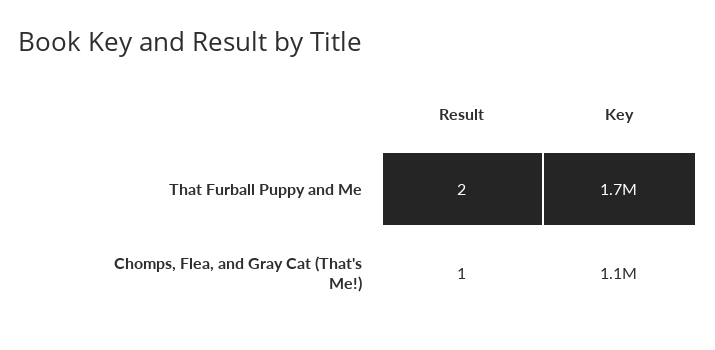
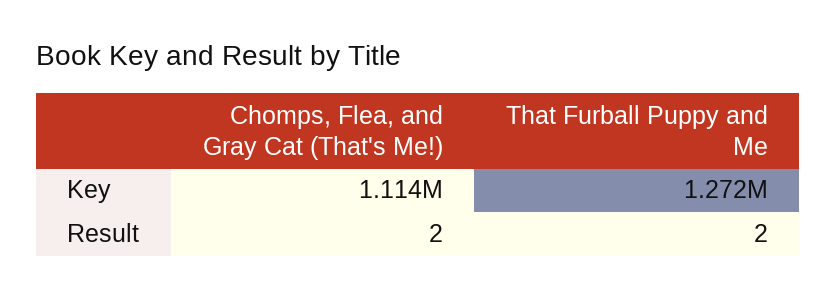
Key, That Furball Puppy and Me: 1700000 -> 1272000
Result, Chomps, Flea, and Gray Cat (That's Me!): 1 -> 2

